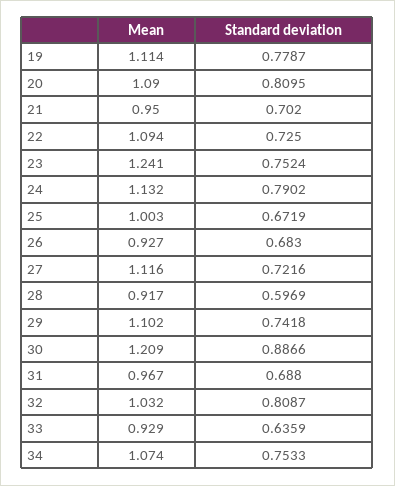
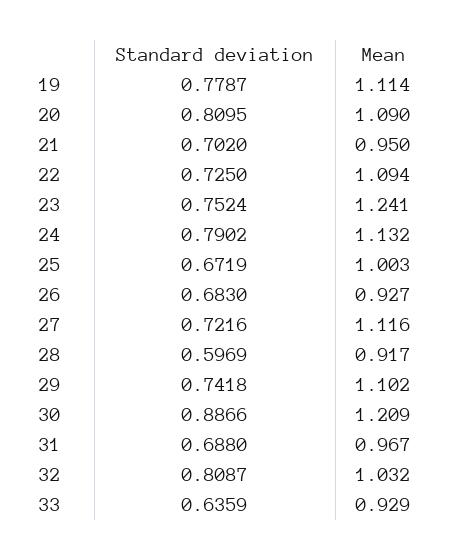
Mean, 34: 1.074 -> none
Standard deviation, 34: 0.7533 -> none

